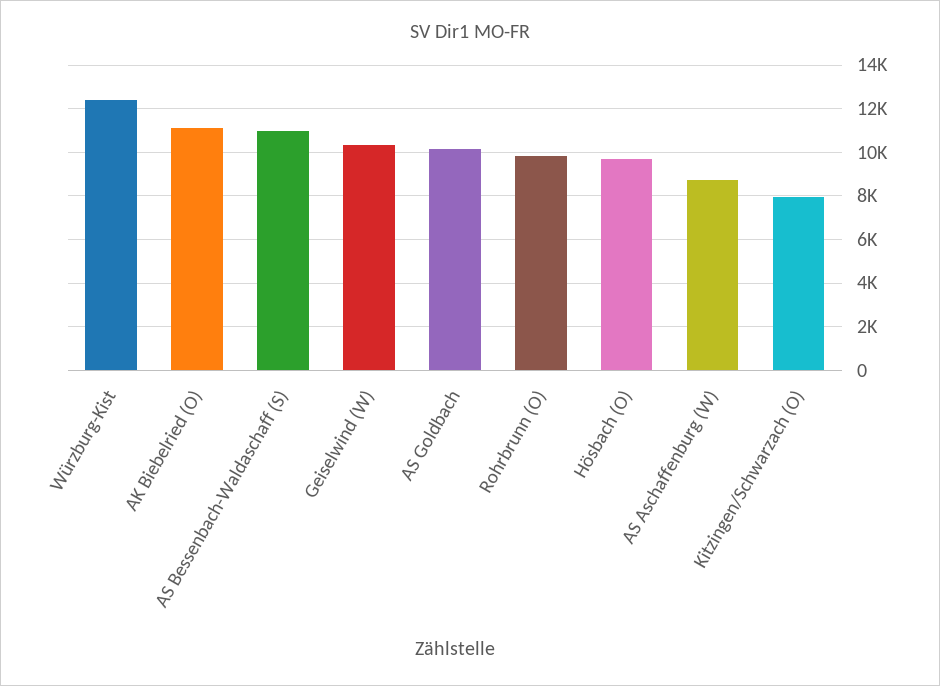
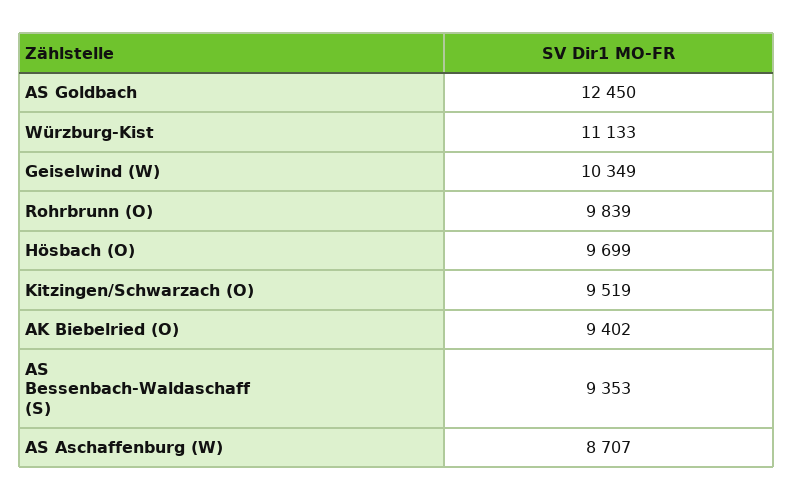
Würzburg-Kist: 12500 -> 11133
AK Biebelried (O): 11000 -> 9402
AS Bessenbach-Waldaschaff (S): 11000 -> 9353
AS Goldbach: 10000 -> 12450
Kitzingen/Schwarzach (O): 8000 -> 9519

